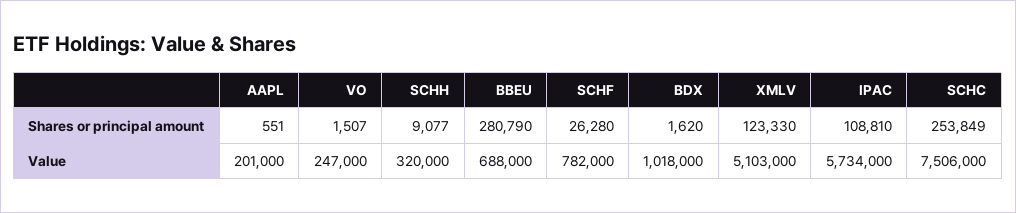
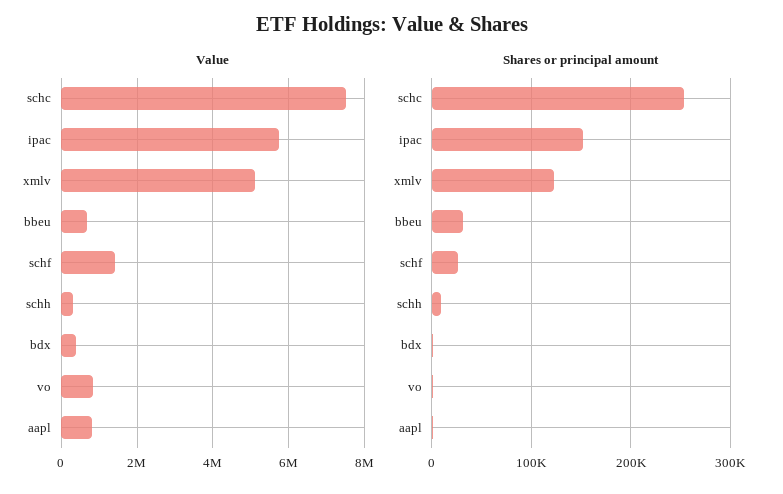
Shares or principal amount, BBEU: 280790 -> 30000
Shares or principal amount, IPAC: 108810 -> 150000
Value, AAPL: 201000 -> 800000
Value, VO: 247000 -> 800000
Value, SCHF: 782000 -> 1400000
Value, BDX: 1018000 -> 400000

